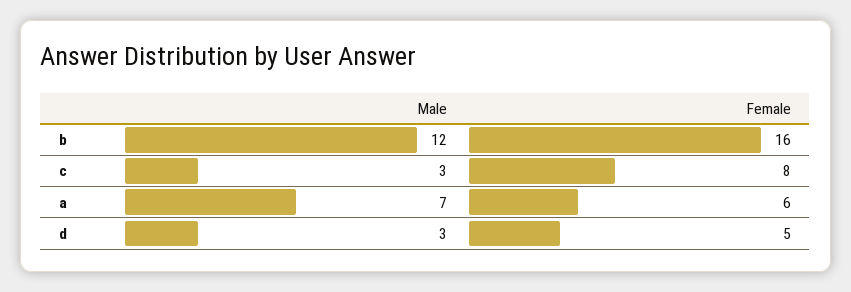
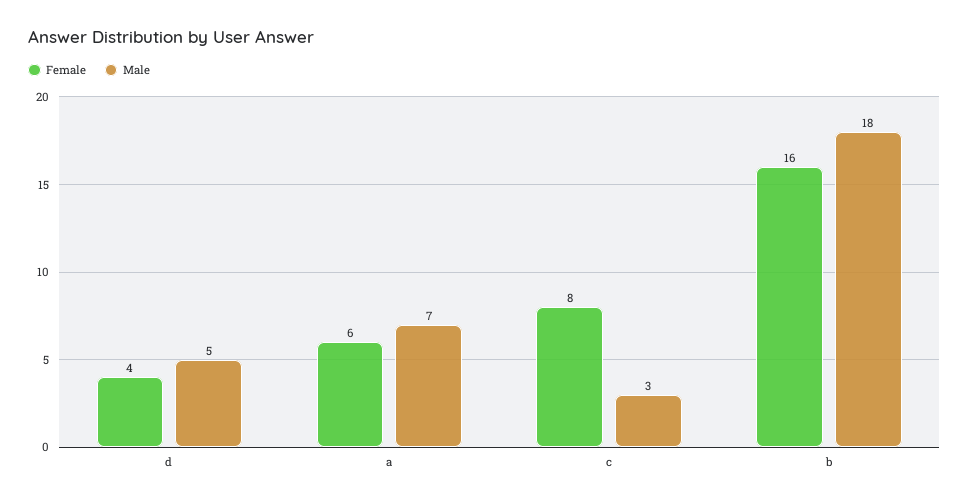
Male, b: 12 -> 18
Male, d: 3 -> 5
Female, d: 5 -> 4

